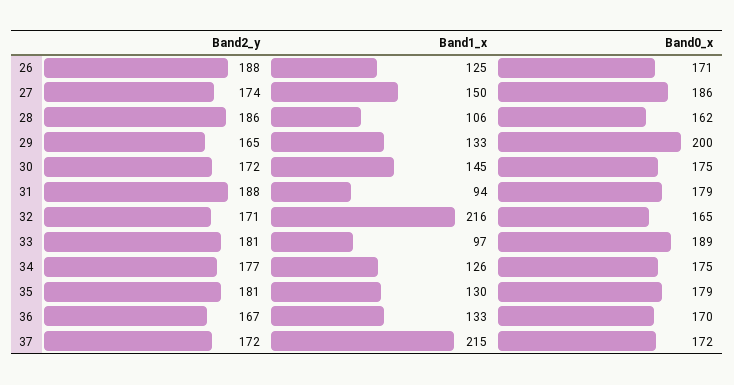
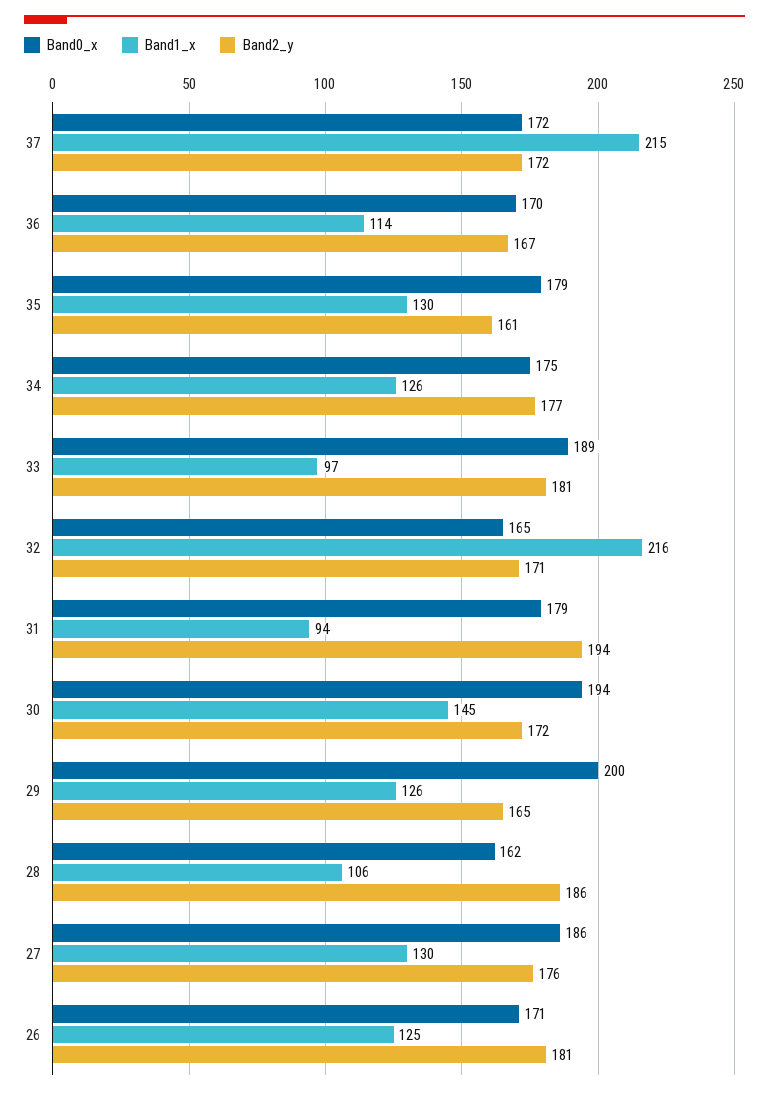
Band2_y, 26: 188 -> 181
Band2_y, 27: 174 -> 176
Band1_x, 27: 150 -> 130
Band1_x, 29: 133 -> 126
Band0_x, 30: 175 -> 194
Band2_y, 31: 188 -> 194
Band2_y, 35: 181 -> 161
Band1_x, 36: 133 -> 114

